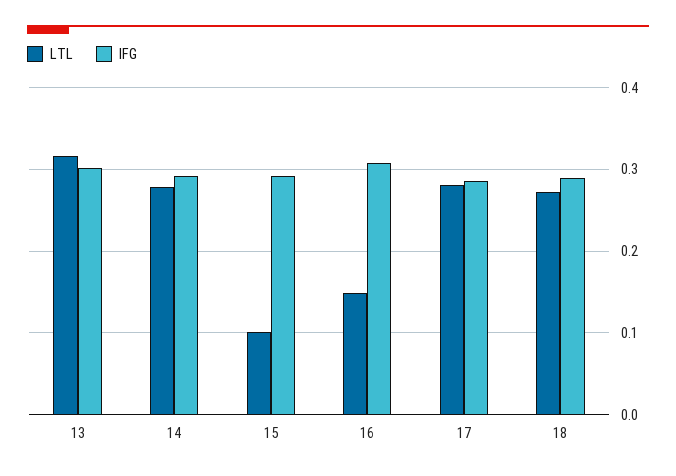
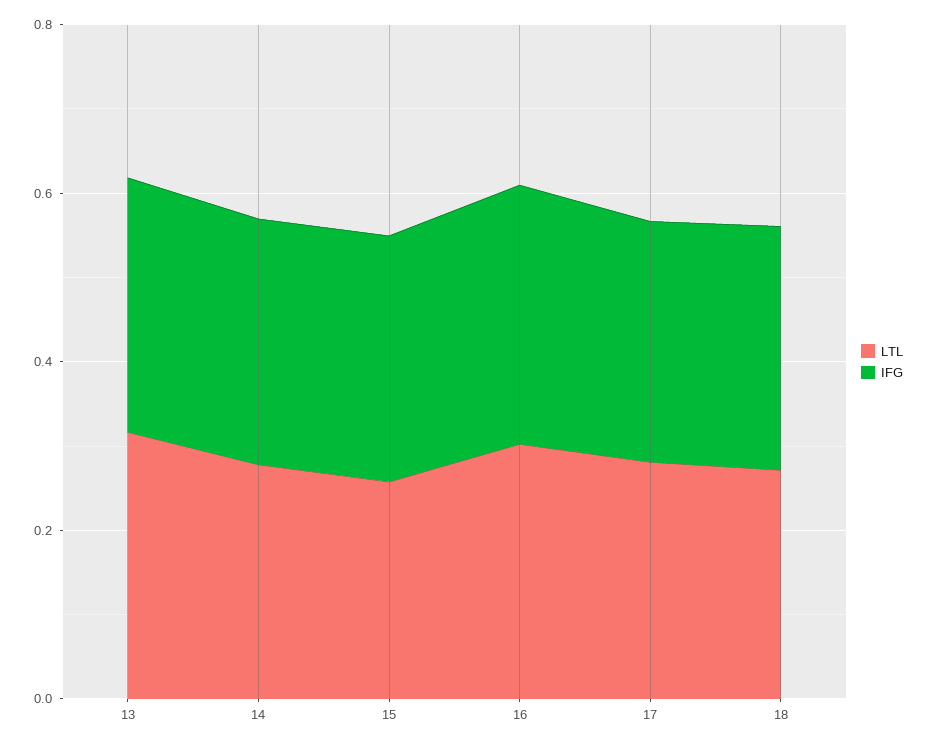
LTL, 15: 0.1 -> 0.25
LTL, 16: 0.15 -> 0.3

